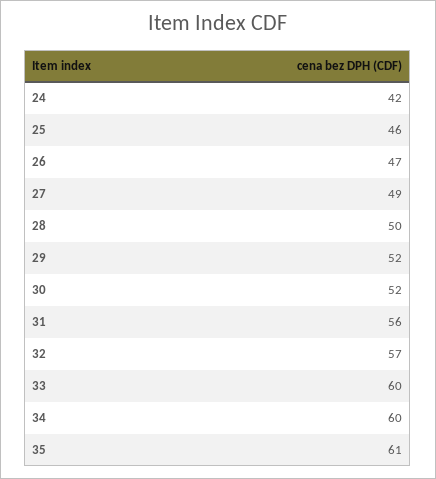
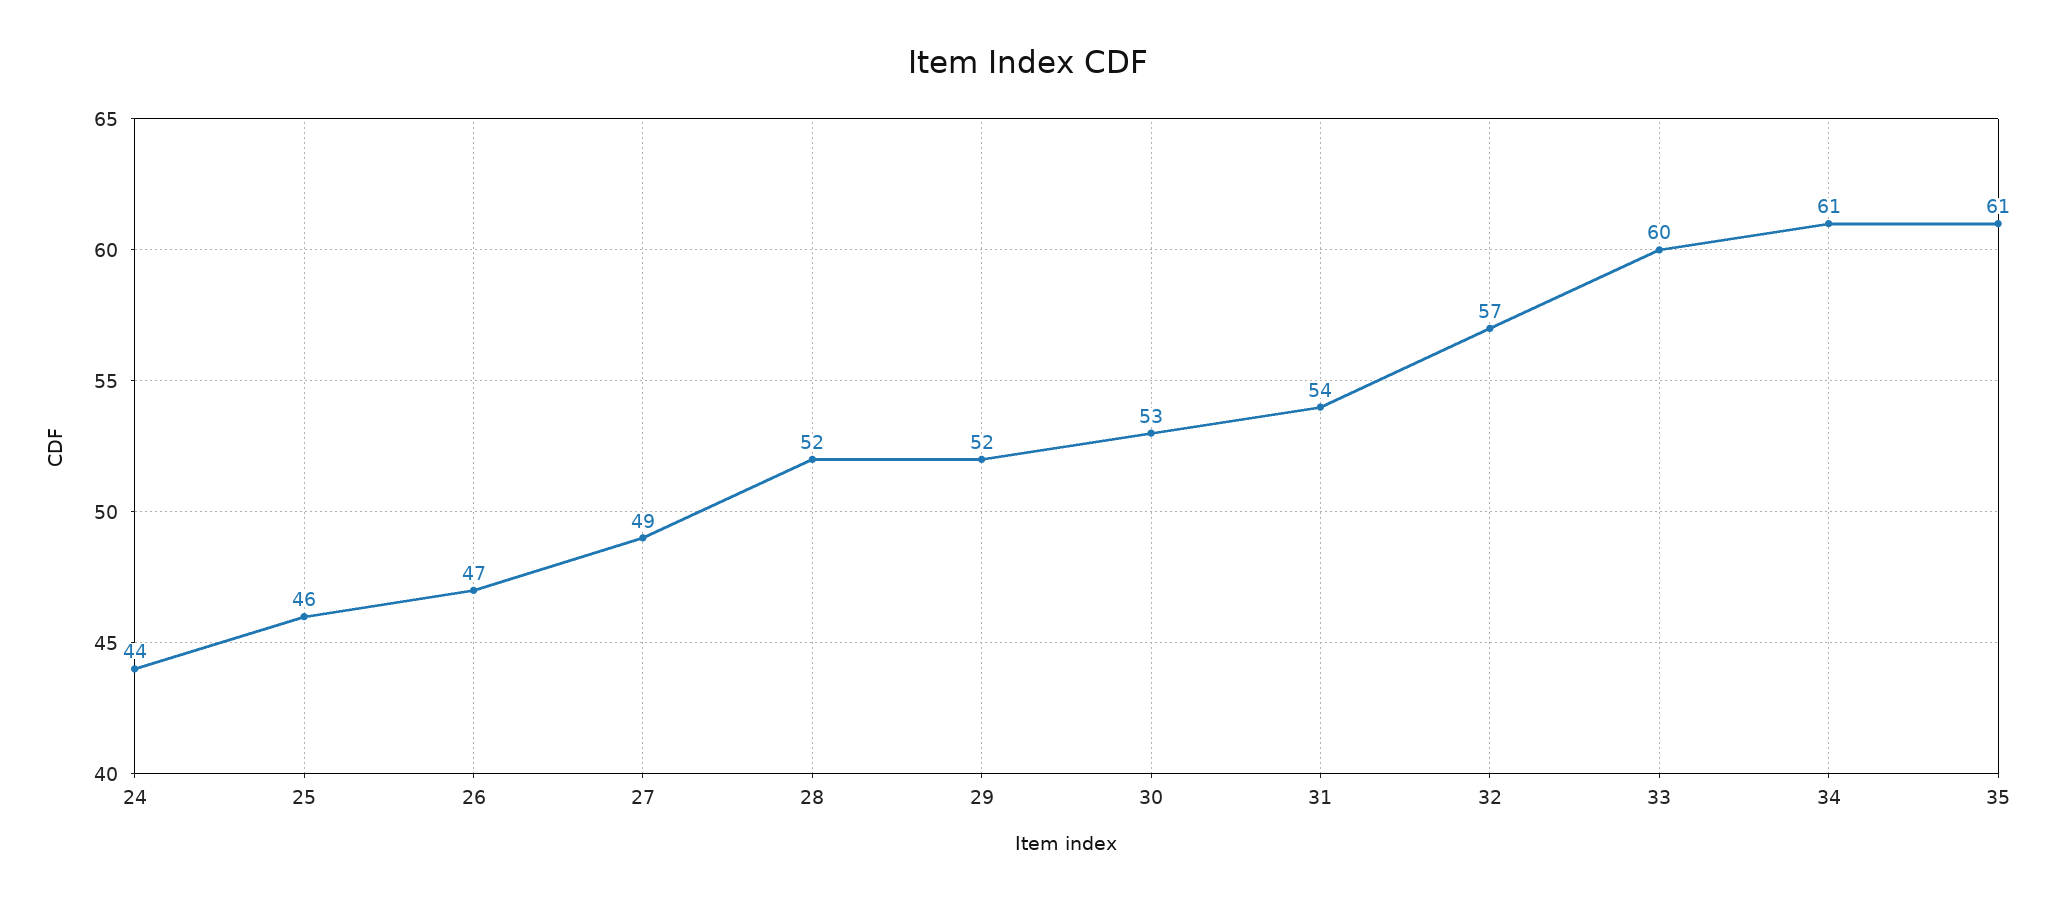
24: 42 -> 44
28: 50 -> 52
30: 52 -> 53
31: 56 -> 54
34: 60 -> 61

